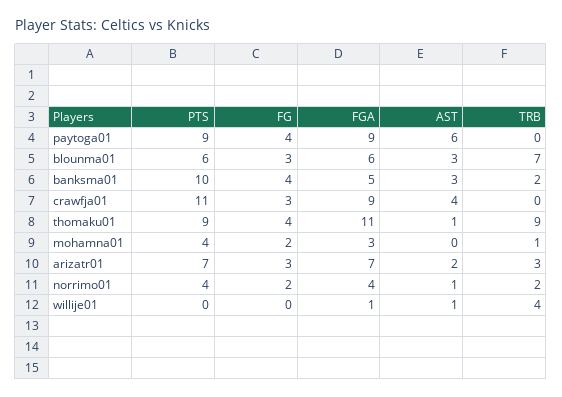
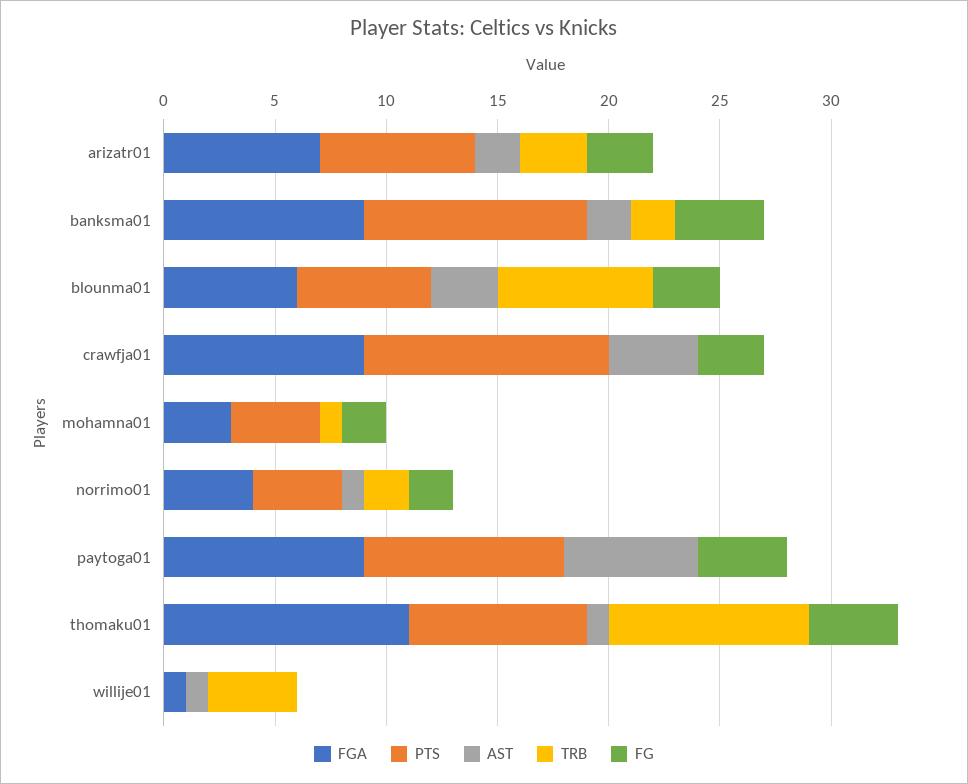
FGA, banksma01: 5 -> 9
AST, banksma01: 3 -> 2
PTS, thomaku01: 9 -> 8

